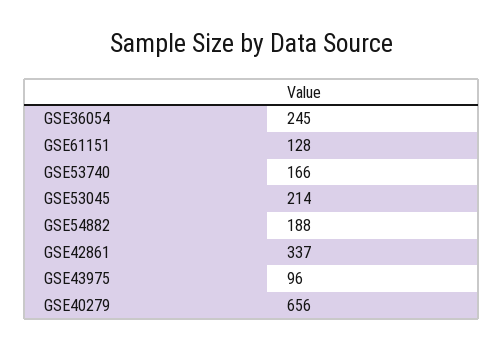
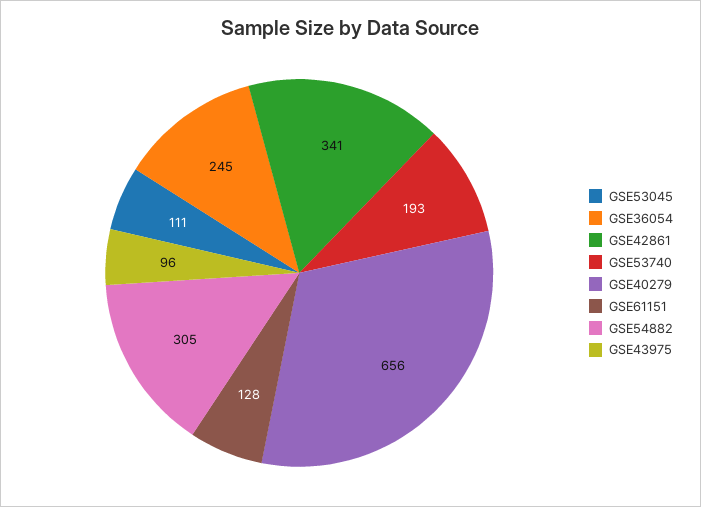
GSE53740: 166 -> 193
GSE53045: 214 -> 111
GSE54882: 188 -> 305
GSE42861: 337 -> 341

